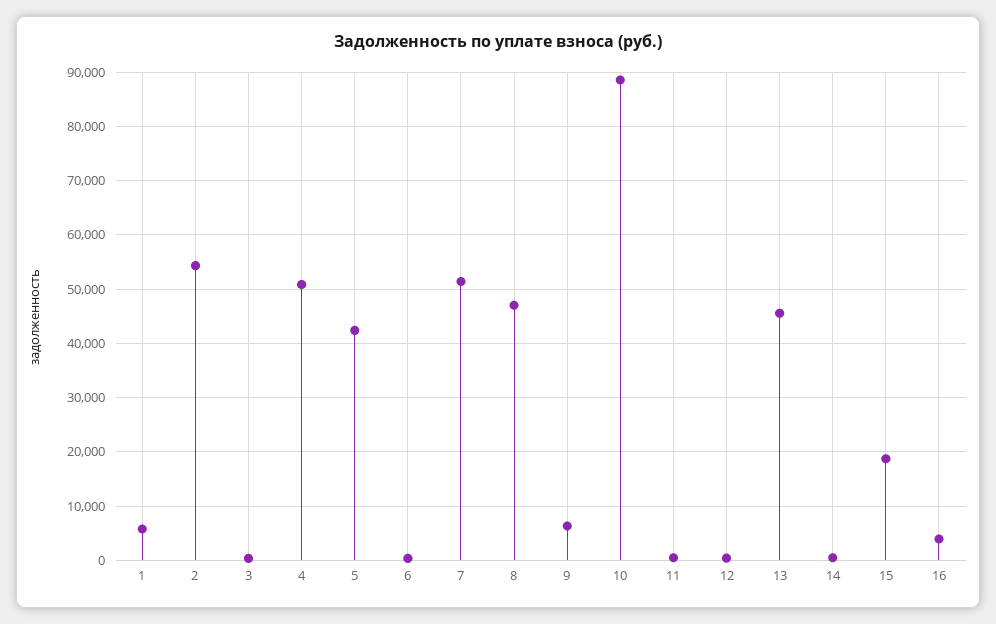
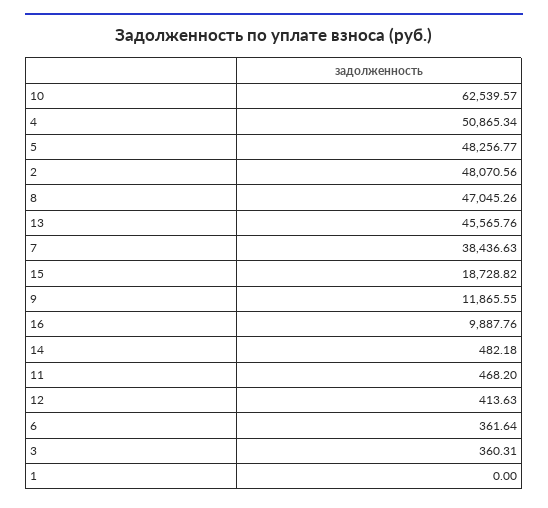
1: 6000 -> 0
2: 54000 -> 48070.56
5: 42000 -> 48256.77
7: 52000 -> 38436.63
9: 6000 -> 11865.55
10: 88000 -> 62539.57
16: 4000 -> 9887.76

